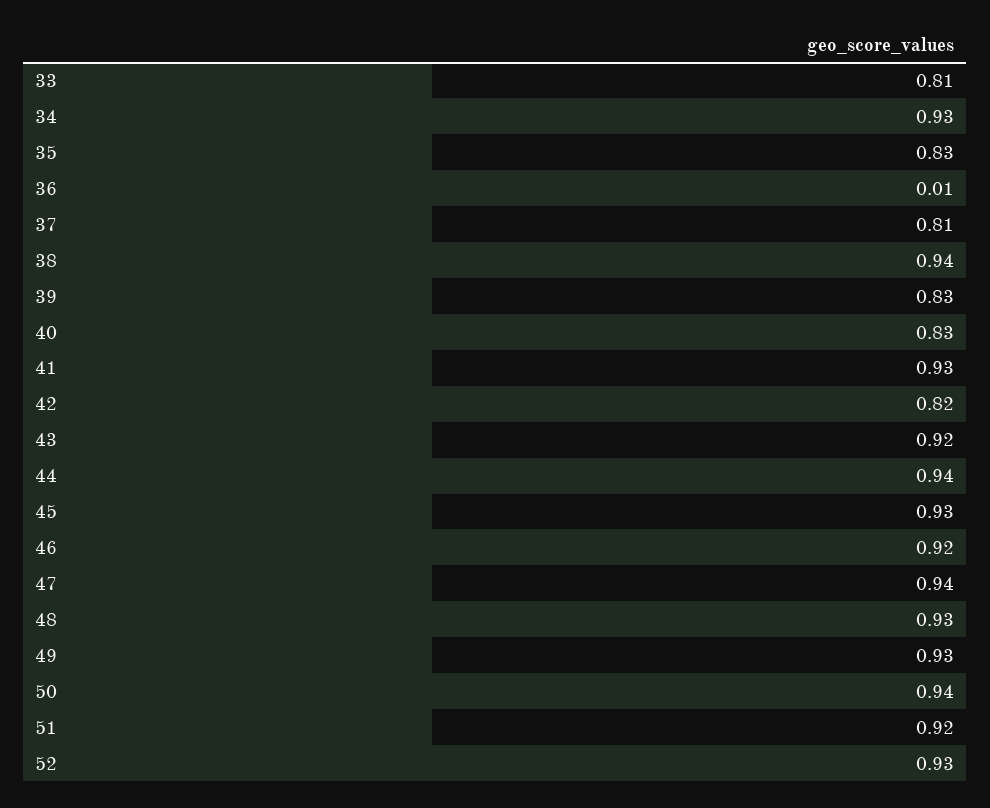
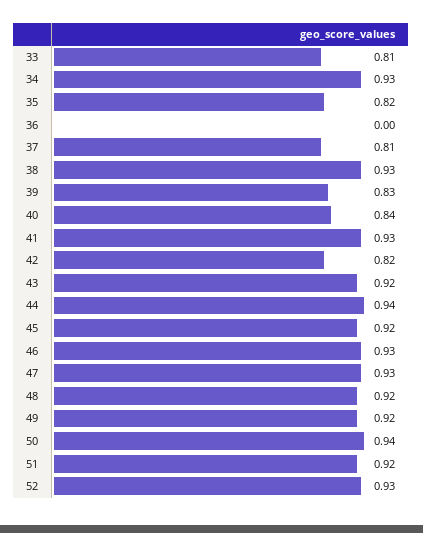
35: 0.83 -> 0.82
36: 0.01 -> 0
38: 0.94 -> 0.93
40: 0.83 -> 0.84
45: 0.93 -> 0.92
46: 0.92 -> 0.93
47: 0.94 -> 0.93
48: 0.93 -> 0.92
49: 0.93 -> 0.92

